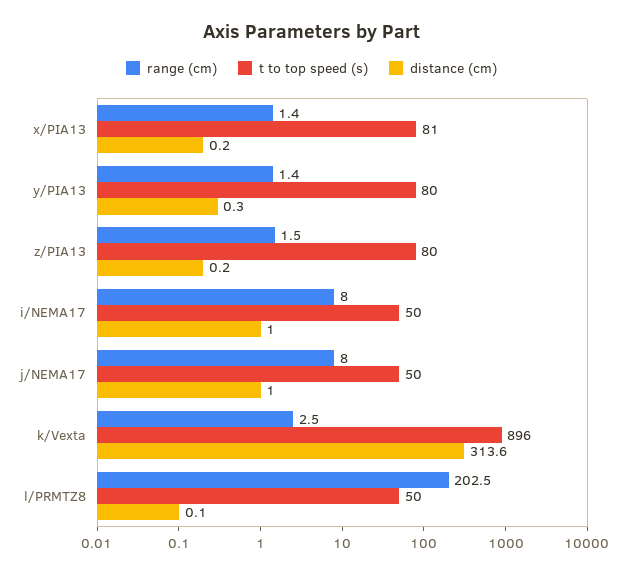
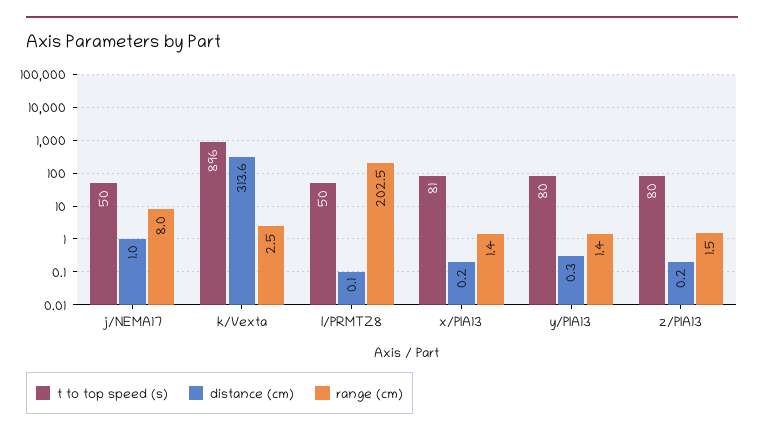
range (cm), i/NEMA17: 8 -> none
t to top speed (s), i/NEMA17: 50 -> none
distance (cm), i/NEMA17: 1 -> none

